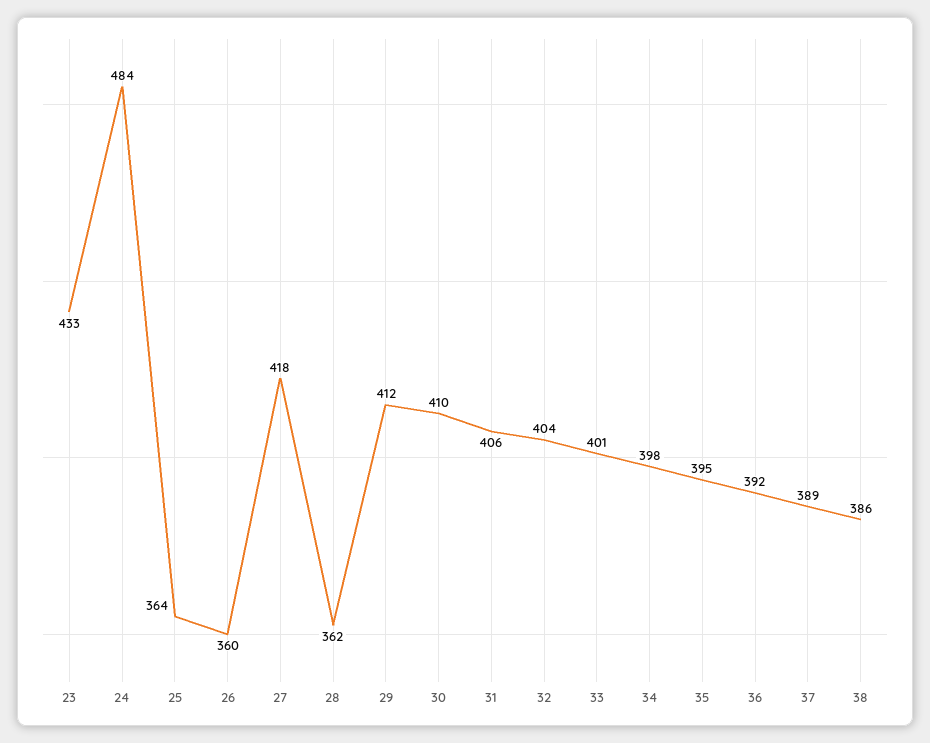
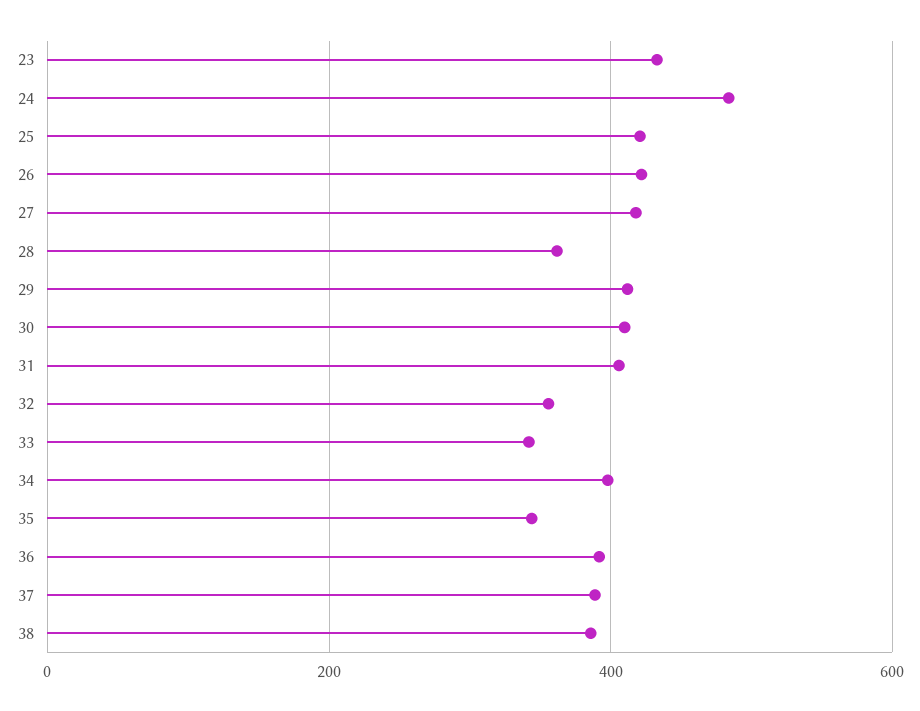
25: 364 -> 420
26: 360 -> 420
32: 404 -> 360
33: 401 -> 340
35: 395 -> 340

